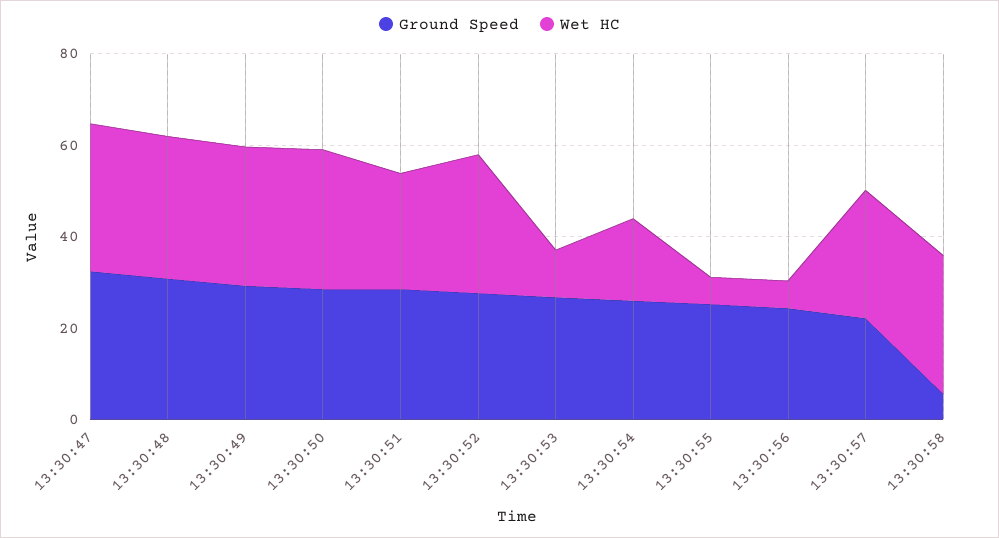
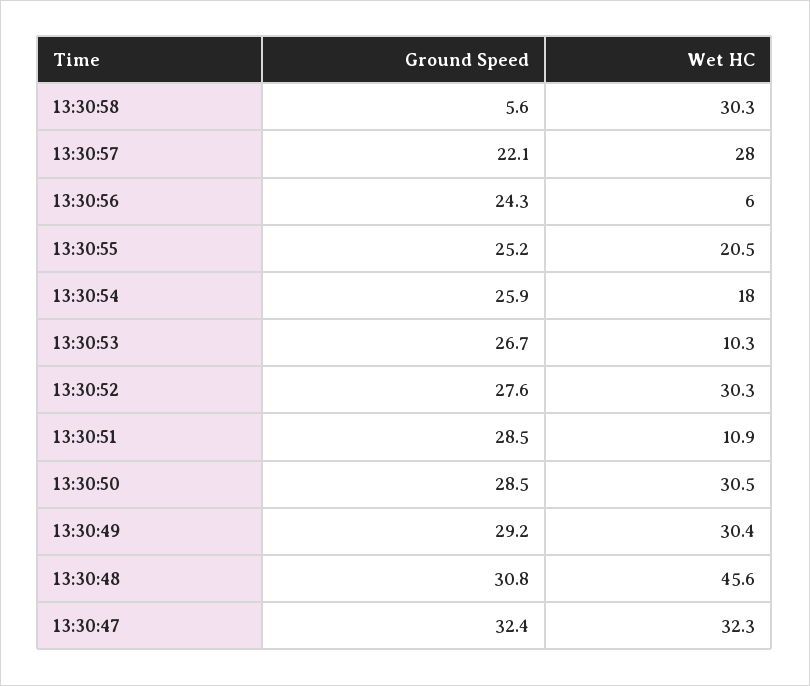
Wet HC, 13:30:48: 30 -> 45.6
Wet HC, 13:30:51: 25 -> 10.9
Wet HC, 13:30:55: 5 -> 20.5

